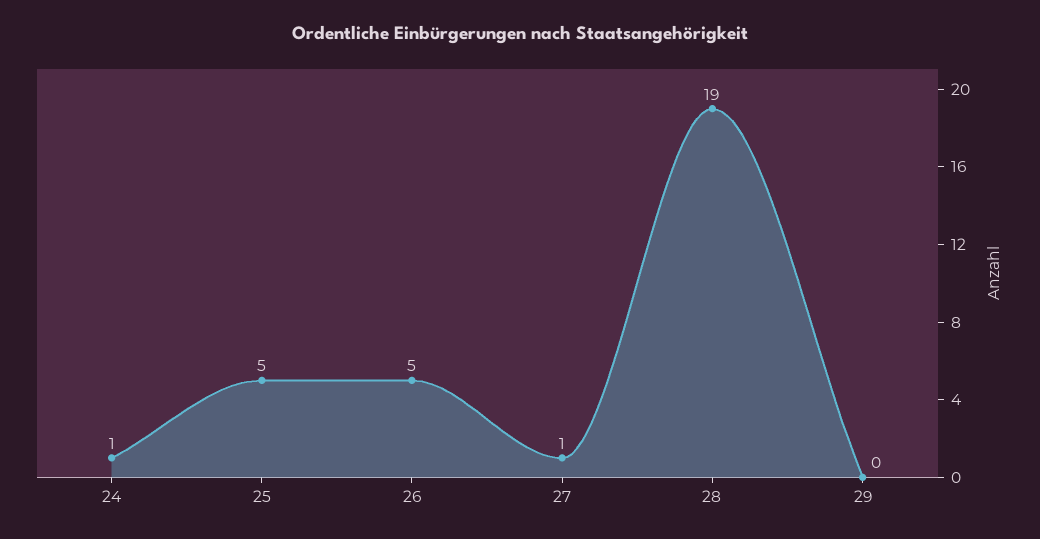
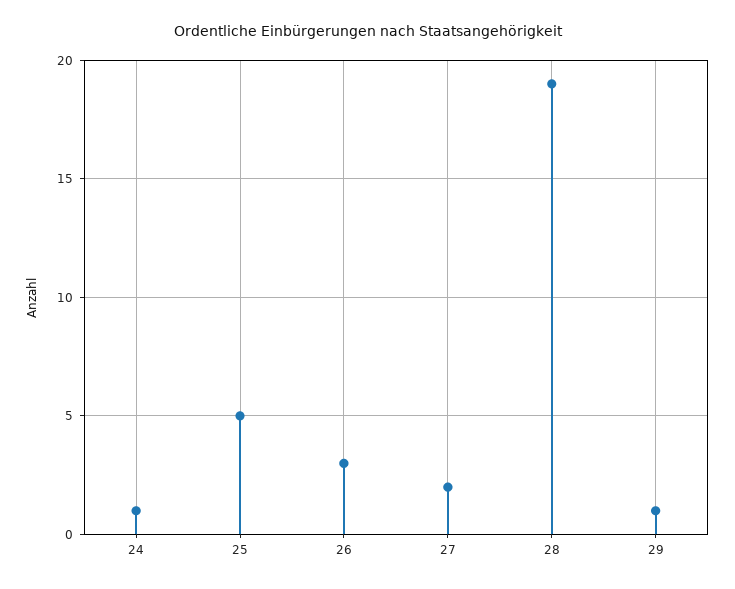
26: 5 -> 3
27: 1 -> 2
29: 0 -> 1

